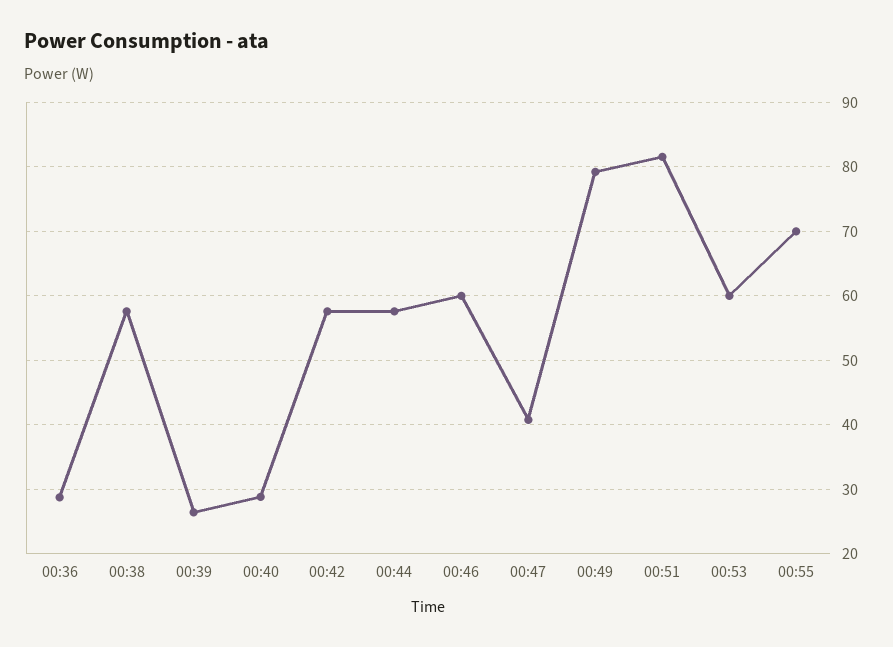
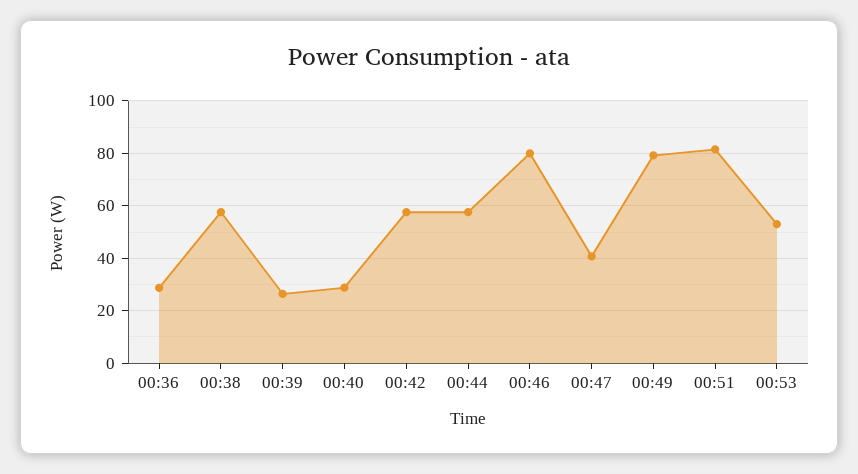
00:46: 60 -> 80
00:53: 60 -> 52.5
00:55: 70 -> none

